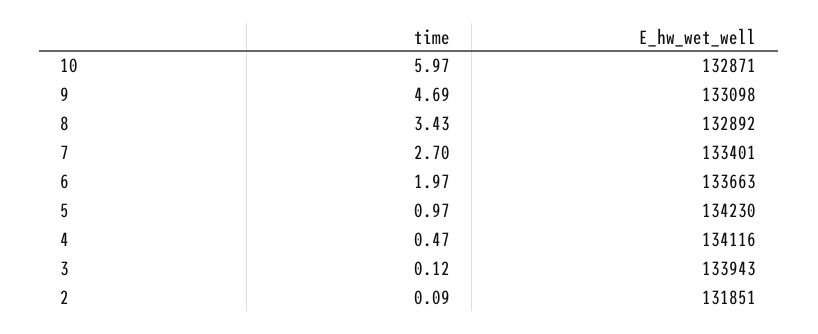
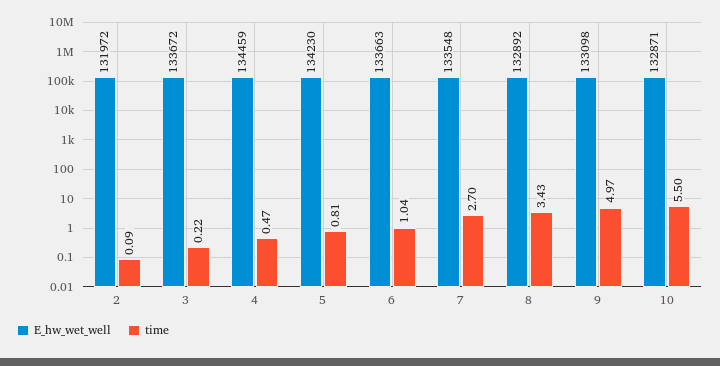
time, 10: 5.97 -> 5.5
time, 9: 4.69 -> 4.97
E_hw_wet_well, 7: 133401 -> 133548
time, 6: 1.97 -> 1.04
time, 5: 0.97 -> 0.81
E_hw_wet_well, 4: 134116 -> 134459
time, 3: 0.12 -> 0.22
E_hw_wet_well, 3: 133943 -> 133672
E_hw_wet_well, 2: 131851 -> 131972

